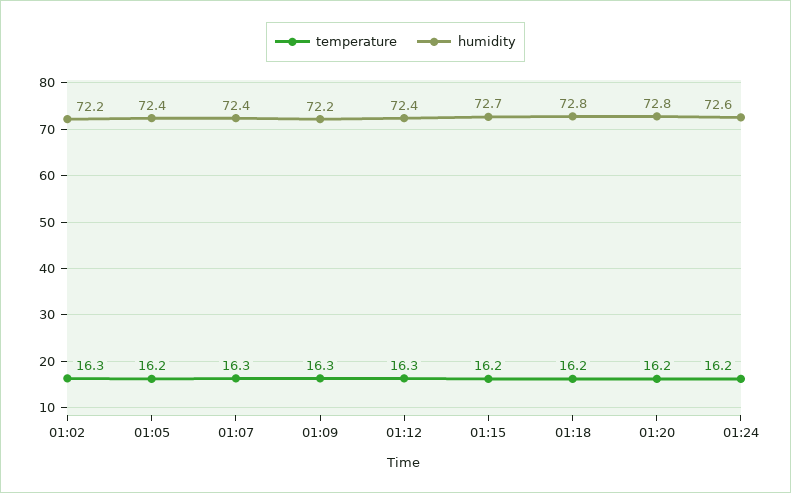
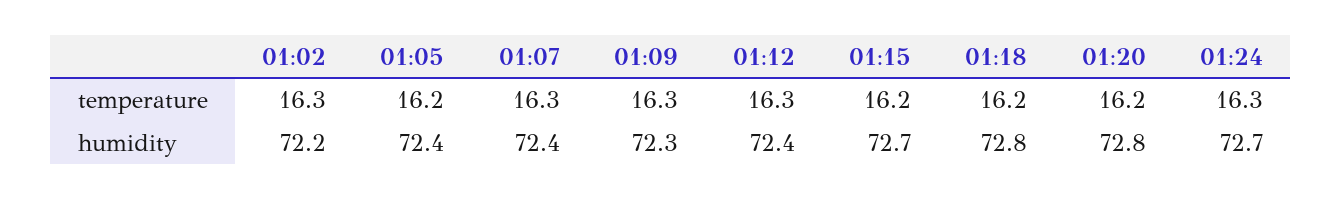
humidity, 01:09: 72.2 -> 72.3
temperature, 01:24: 16.2 -> 16.3
humidity, 01:24: 72.6 -> 72.7

